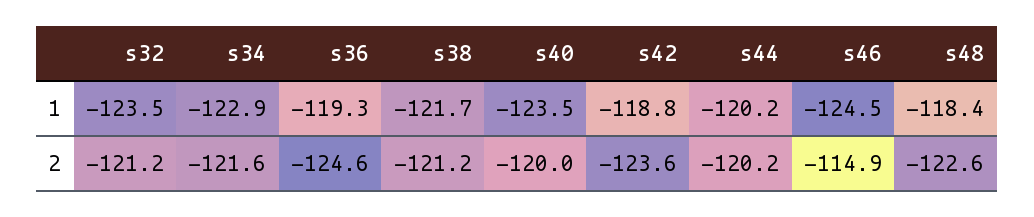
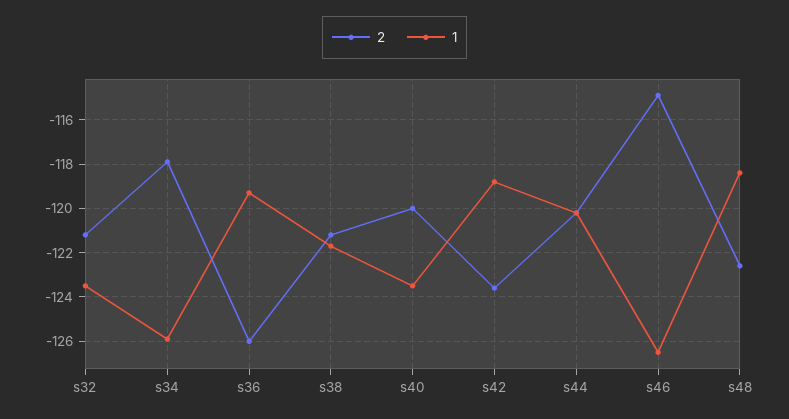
1, s34: -122.9 -> -126
1, s46: -124.5 -> -126.5
2, s34: -121.6 -> -118
2, s36: -124.6 -> -126

